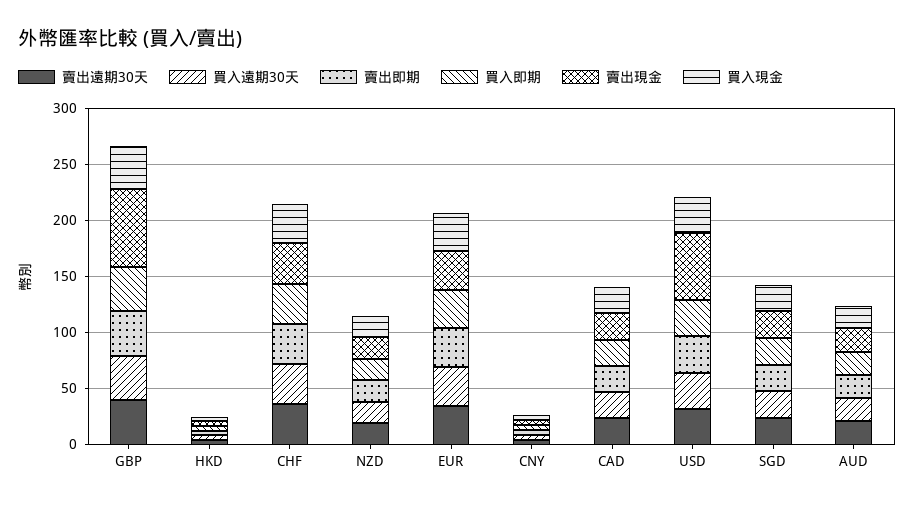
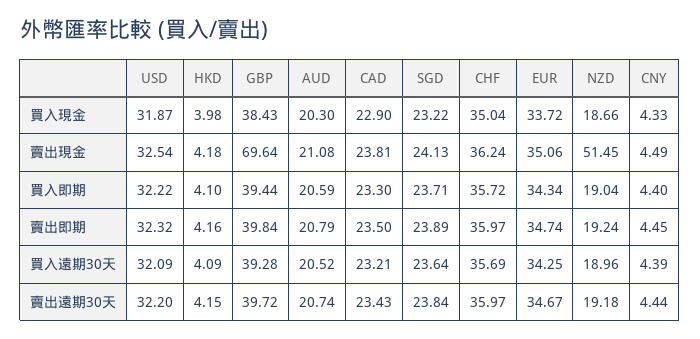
賣出現金, NZD: 20 -> 51.45
賣出現金, USD: 60 -> 32.54

